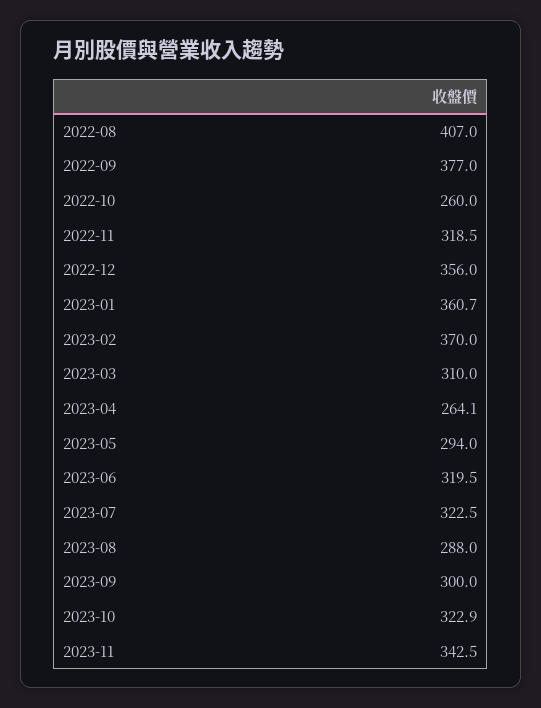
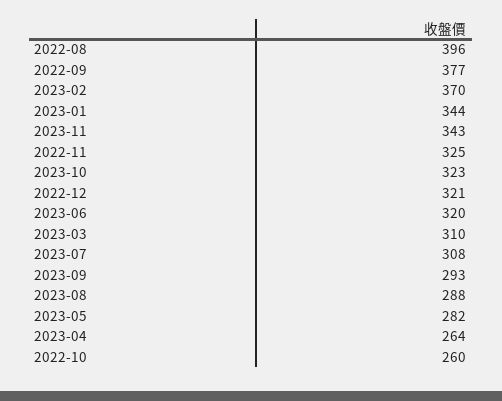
2022-08: 407 -> 396
2022-11: 318.5 -> 325
2022-12: 356 -> 321
2023-01: 360.7 -> 344
2023-05: 294 -> 282
2023-07: 322.5 -> 308
2023-09: 300 -> 293

